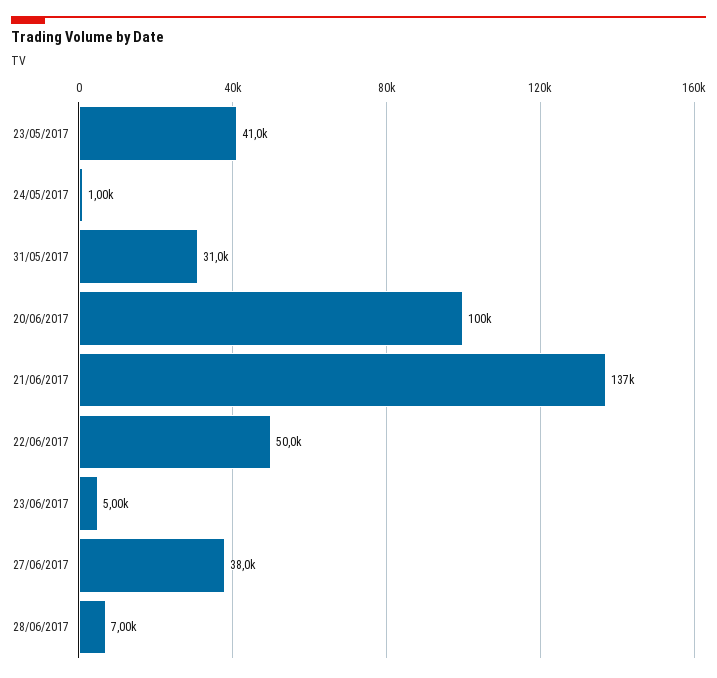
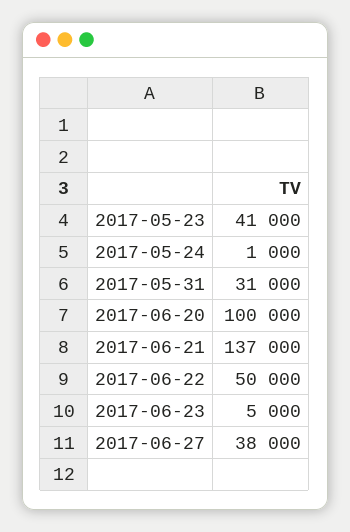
28/06/2017: 7000 -> none

